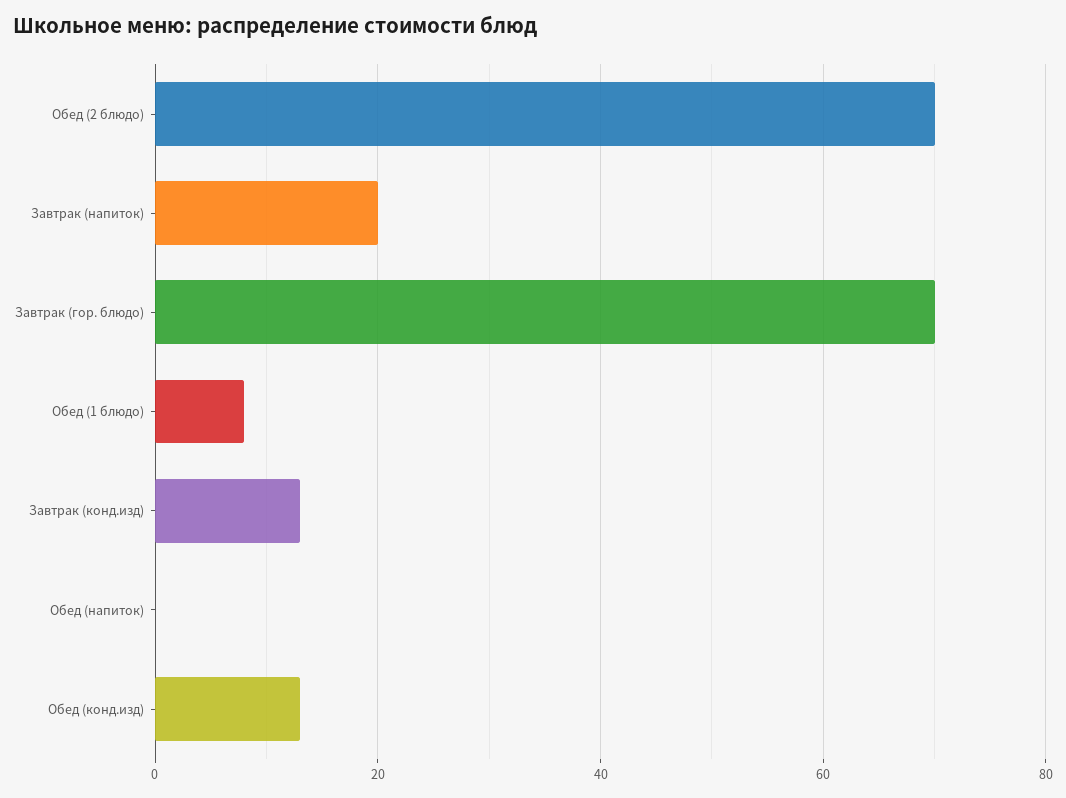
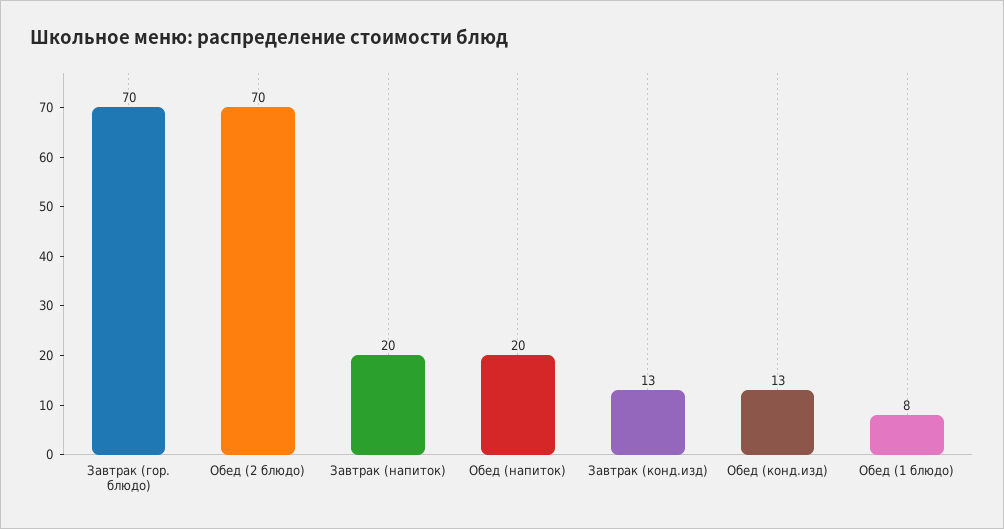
Обед (напиток): 0 -> 20

